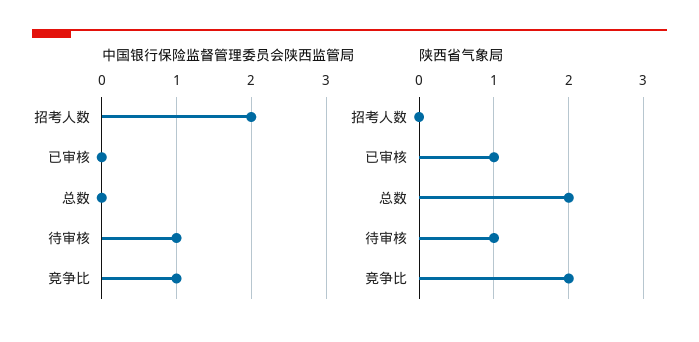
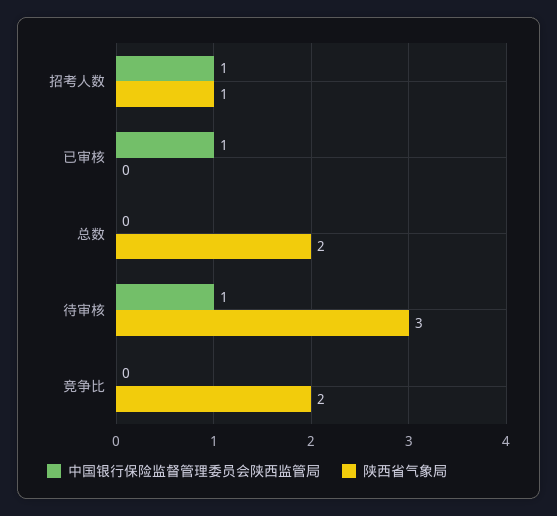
中国银行保险监督管理委员会陕西监管局, 招考人数: 2 -> 1
中国银行保险监督管理委员会陕西监管局, 已审核: 0 -> 1
中国银行保险监督管理委员会陕西监管局, 竞争比: 1 -> 0
陕西省气象局, 招考人数: 0 -> 1
陕西省气象局, 已审核: 1 -> 0
陕西省气象局, 待审核: 1 -> 3

